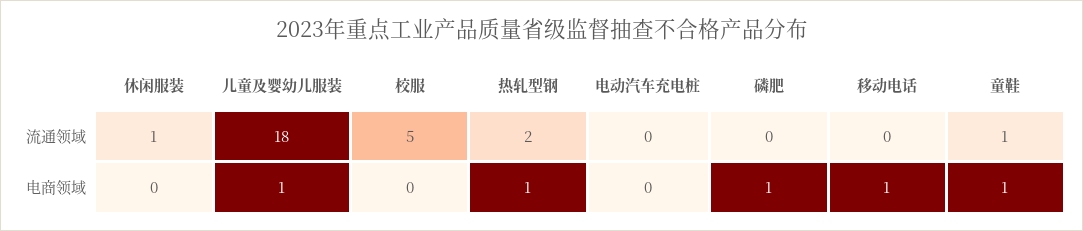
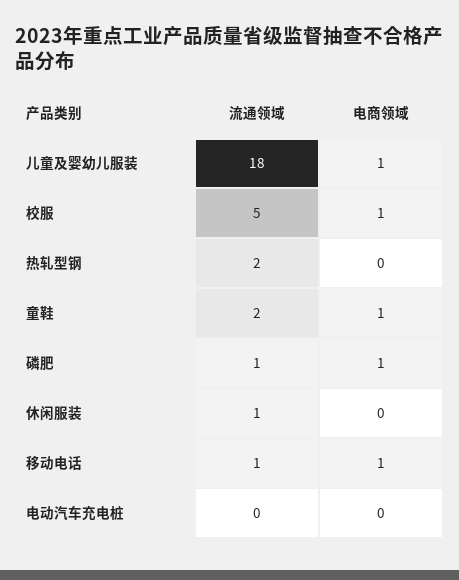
磷肥, 流通领域: 0 -> 1
移动电话, 流通领域: 0 -> 1
童鞋, 流通领域: 1 -> 2
校服, 电商领域: 0 -> 1
热轧型钢, 电商领域: 1 -> 0

